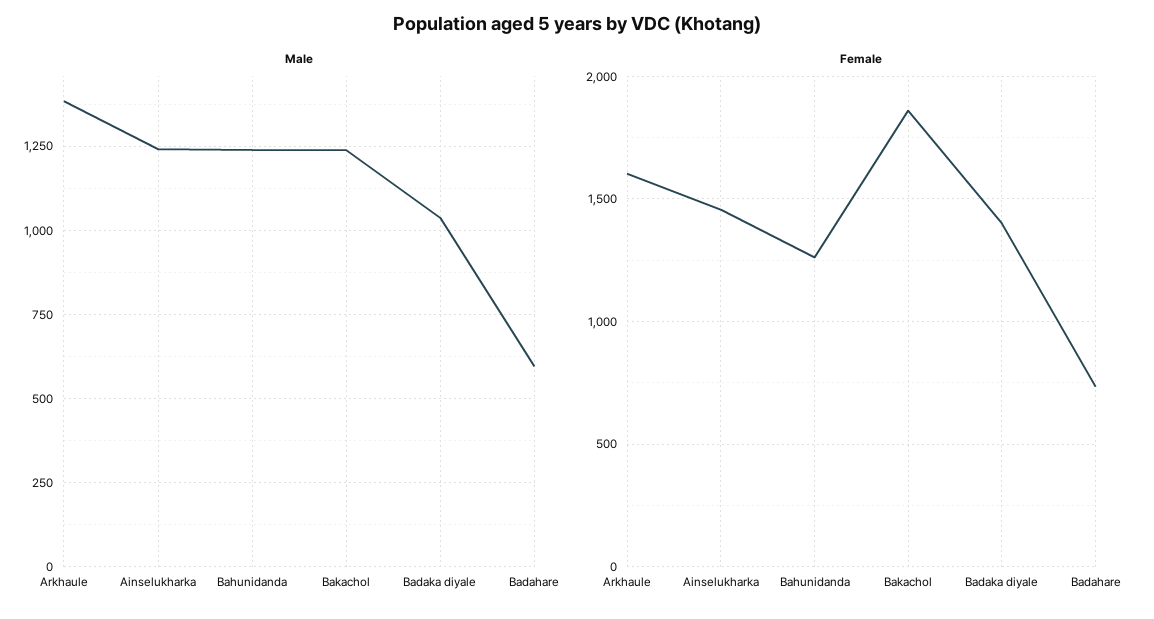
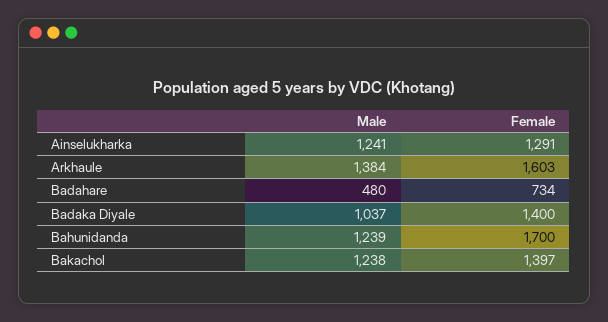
Male, Badahare: 600 -> 480
Female, Ainselukharka: 1450 -> 1291
Female, Bahunidanda: 1250 -> 1700
Female, Bakachol: 1850 -> 1397

